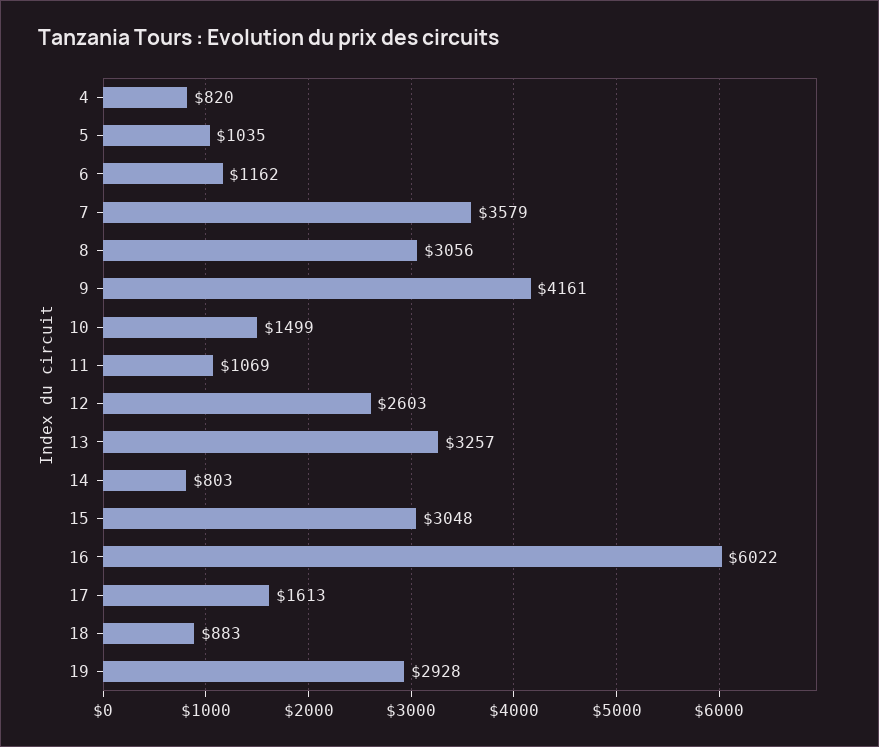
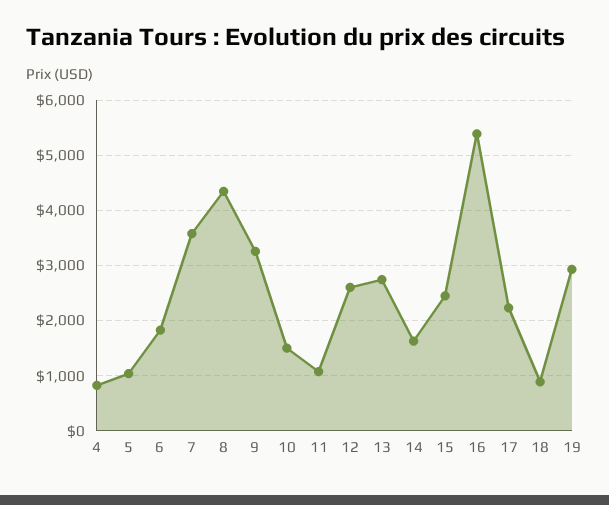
6: 1162 -> 1800
8: 3056 -> 4400
9: 4161 -> 3200
13: 3257 -> 2800
14: 803 -> 1600
15: 3048 -> 2400
16: 6022 -> 5400
17: 1613 -> 2200

